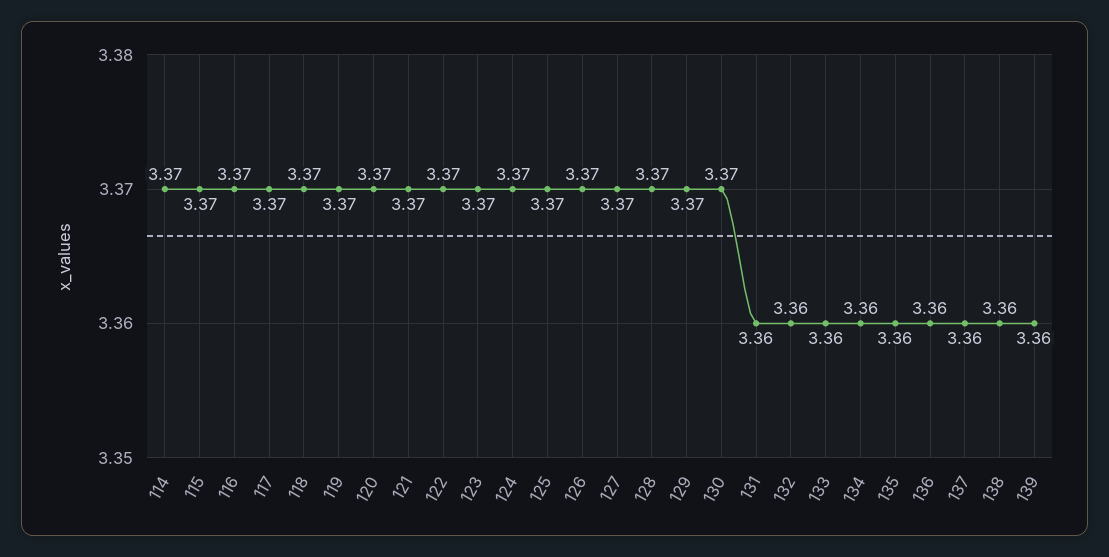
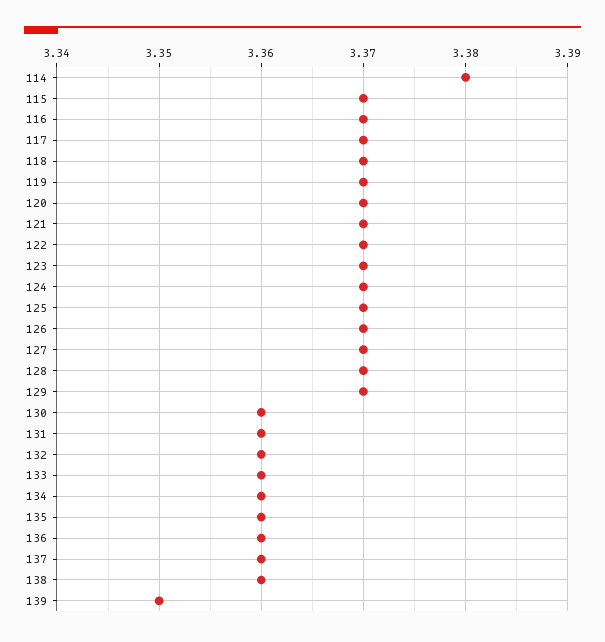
114: 3.37 -> 3.38
130: 3.37 -> 3.36
139: 3.36 -> 3.35

